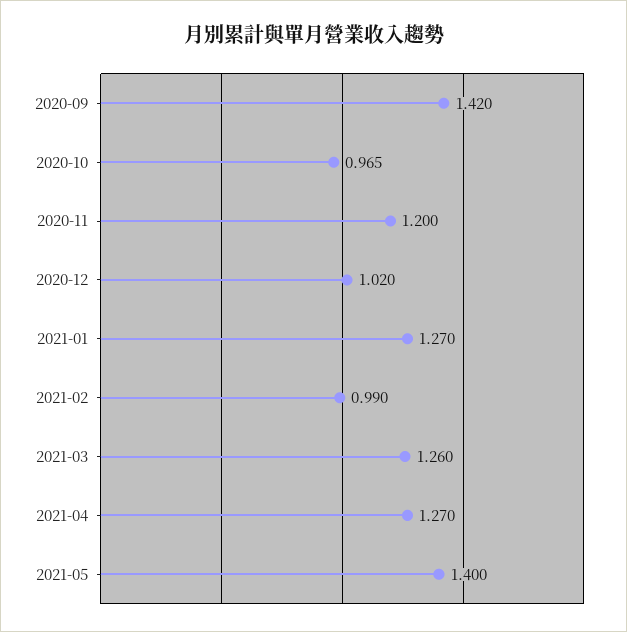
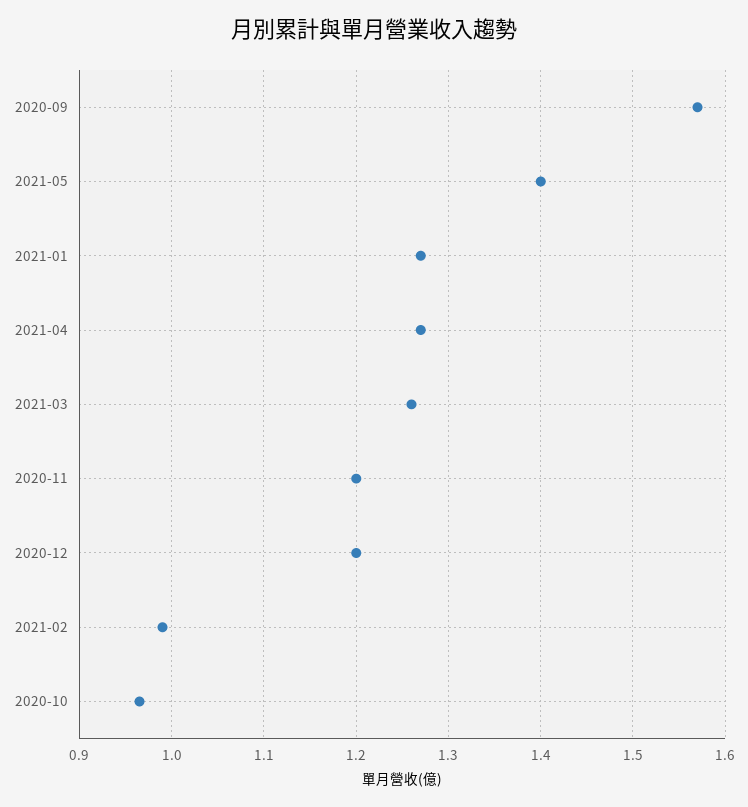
2020-09: 1.42 -> 1.57
2020-12: 1.02 -> 1.2

